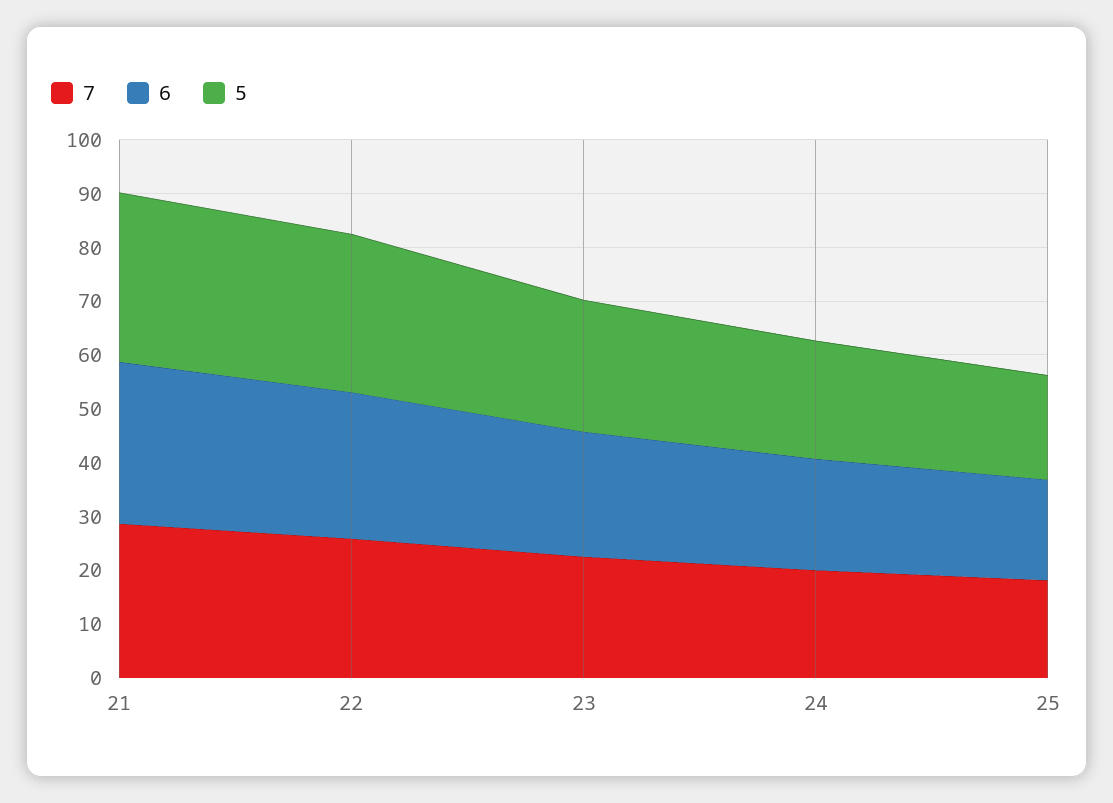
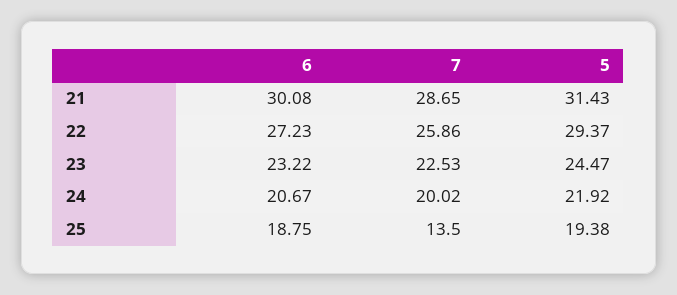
7, 25: 18 -> 13.5

